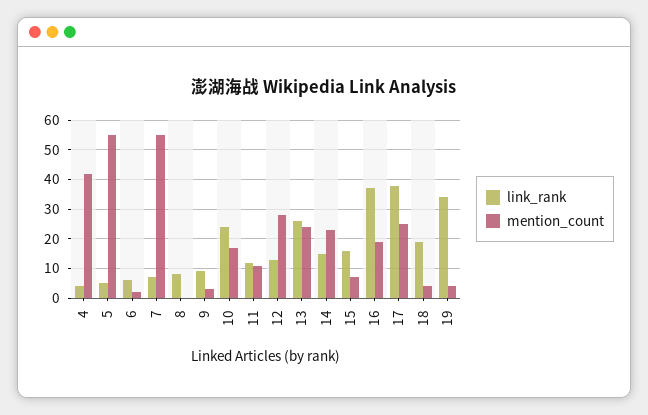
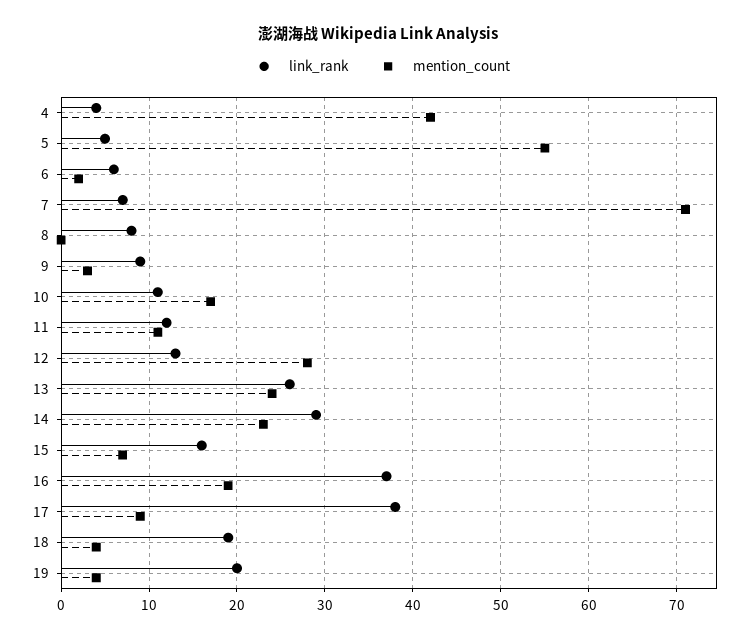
mention_count, 7: 55 -> 71
link_rank, 10: 25 -> 11
link_rank, 14: 15 -> 29
mention_count, 17: 25 -> 9
link_rank, 19: 35 -> 20

